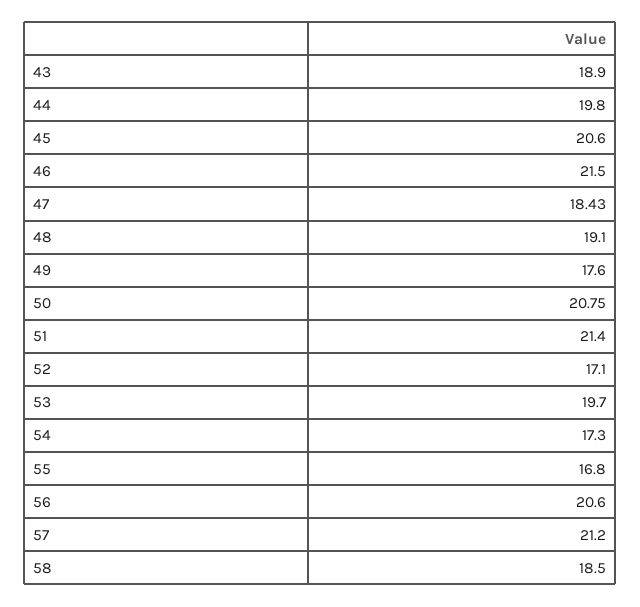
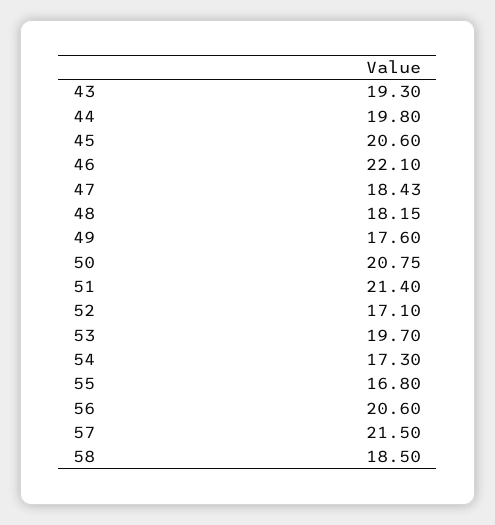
43: 18.9 -> 19.3
46: 21.5 -> 22.1
48: 19.1 -> 18.15
57: 21.2 -> 21.5

